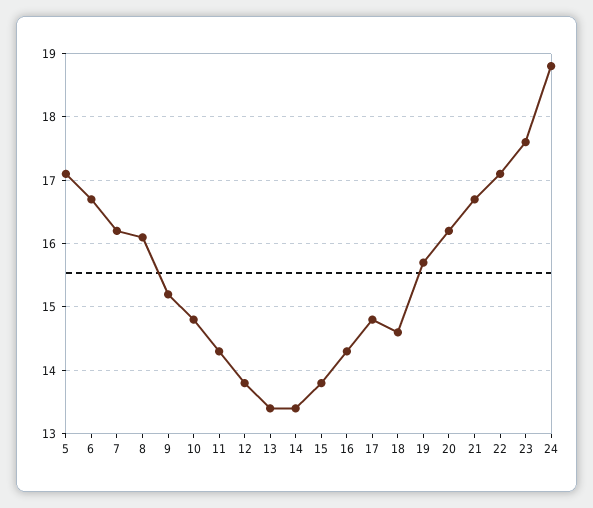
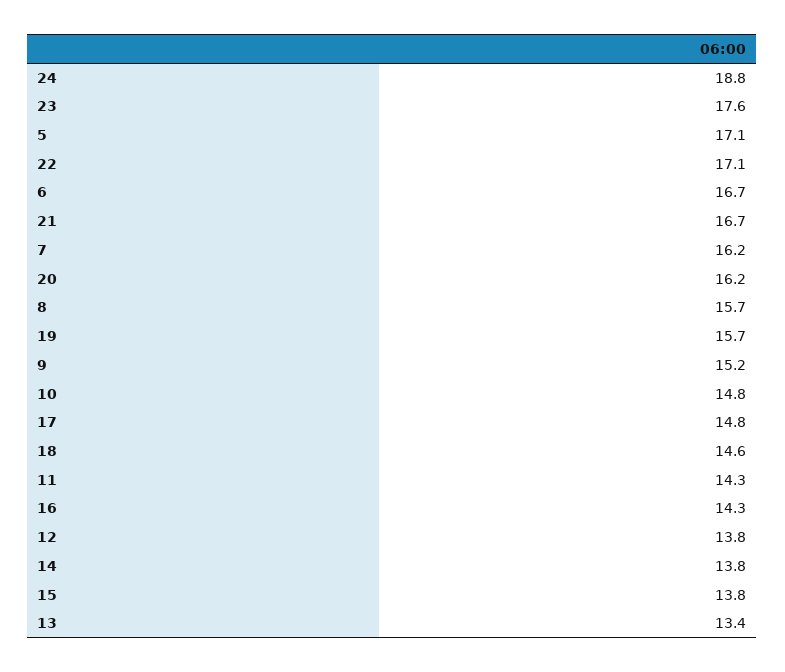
8: 16.1 -> 15.7
14: 13.4 -> 13.8

